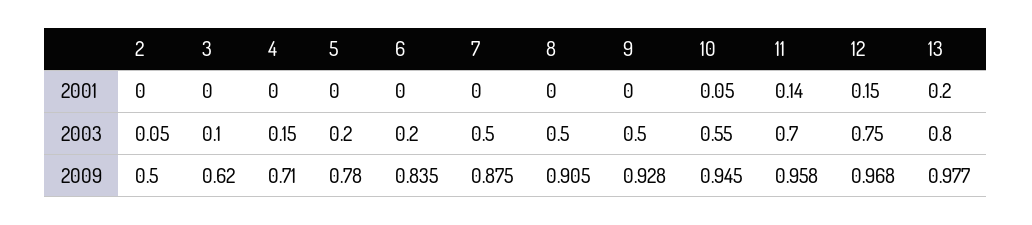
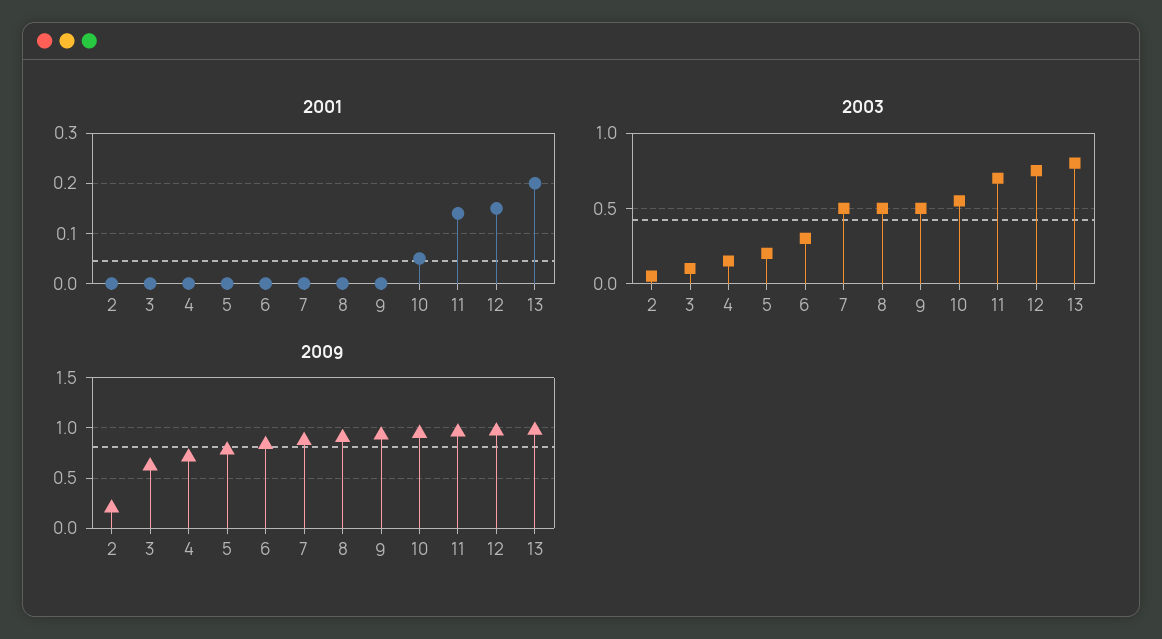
2003, 6: 0.2 -> 0.3
2009, 2: 0.5 -> 0.2

